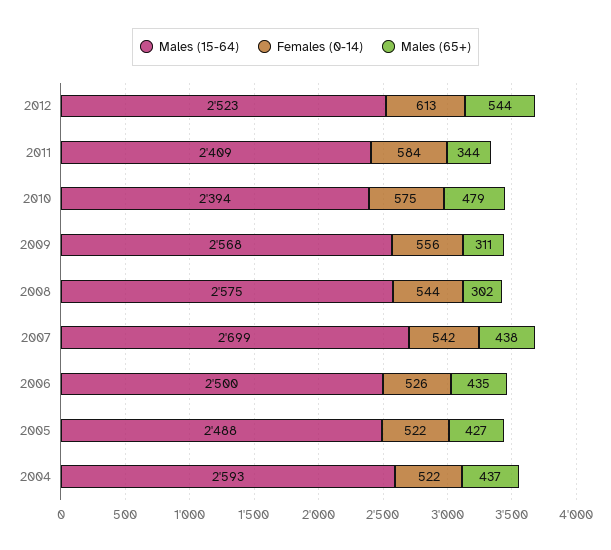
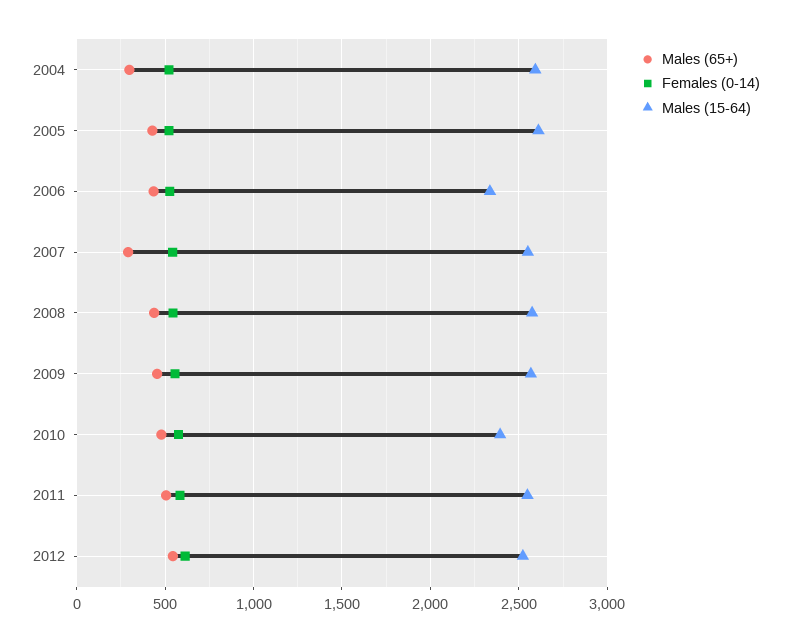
Males (15-64), 2011: 2409 -> 2550
Males (65+), 2011: 344 -> 500
Males (65+), 2009: 311 -> 450
Males (65+), 2008: 302 -> 450
Males (15-64), 2007: 2699 -> 2550
Males (65+), 2007: 438 -> 300
Males (15-64), 2006: 2500 -> 2350
Males (15-64), 2005: 2488 -> 2600
Males (65+), 2004: 437 -> 300

